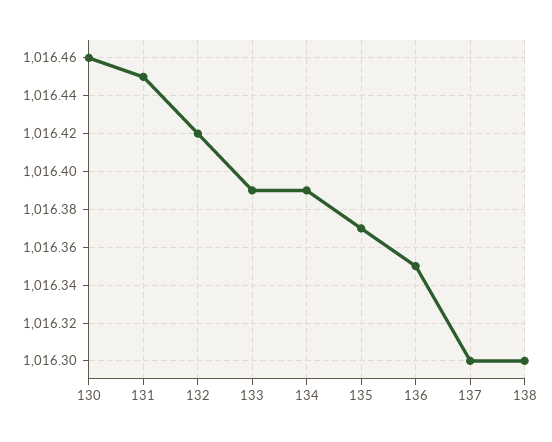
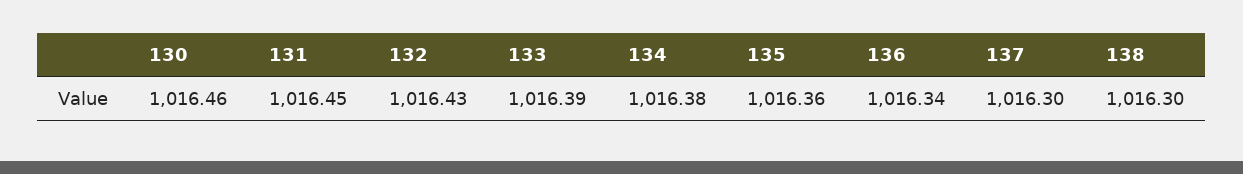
132: 1016.42 -> 1016.43
134: 1016.39 -> 1016.38
135: 1016.37 -> 1016.36
136: 1016.35 -> 1016.34

